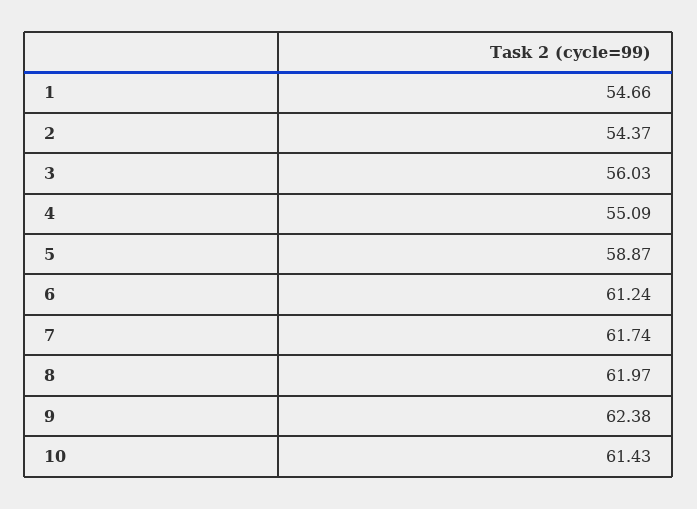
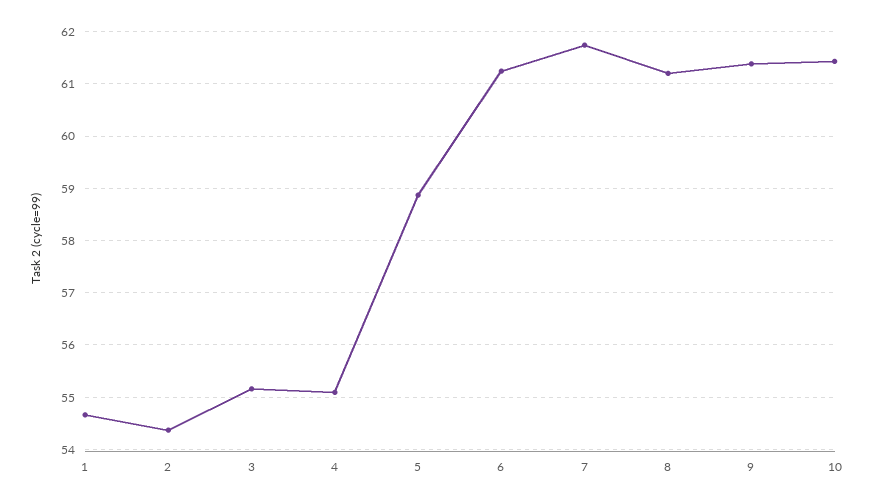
3: 56.03 -> 55.2
8: 61.97 -> 61.2
9: 62.38 -> 61.4

